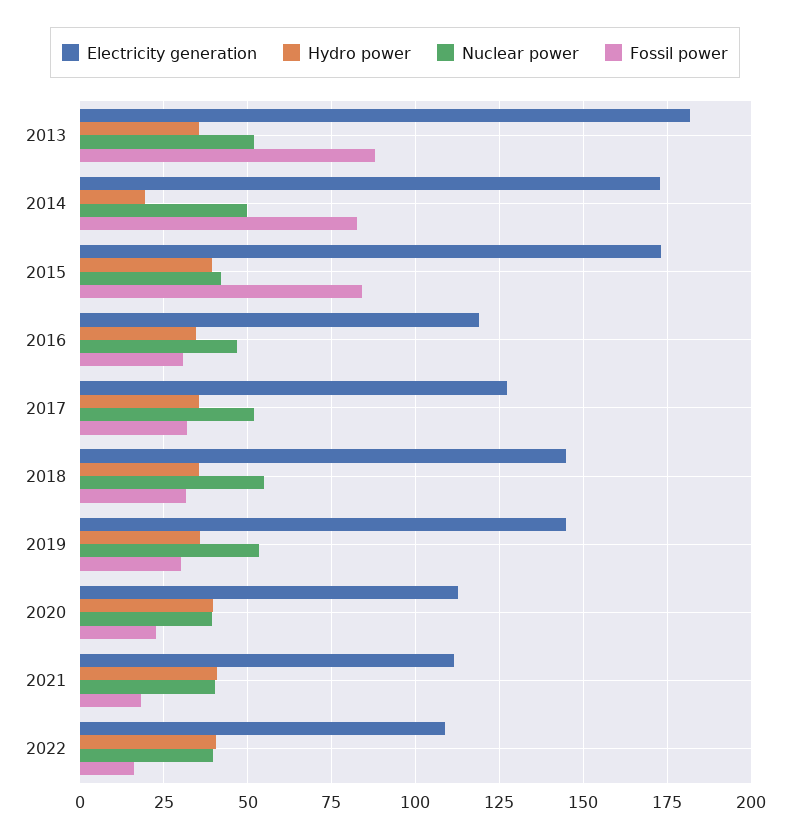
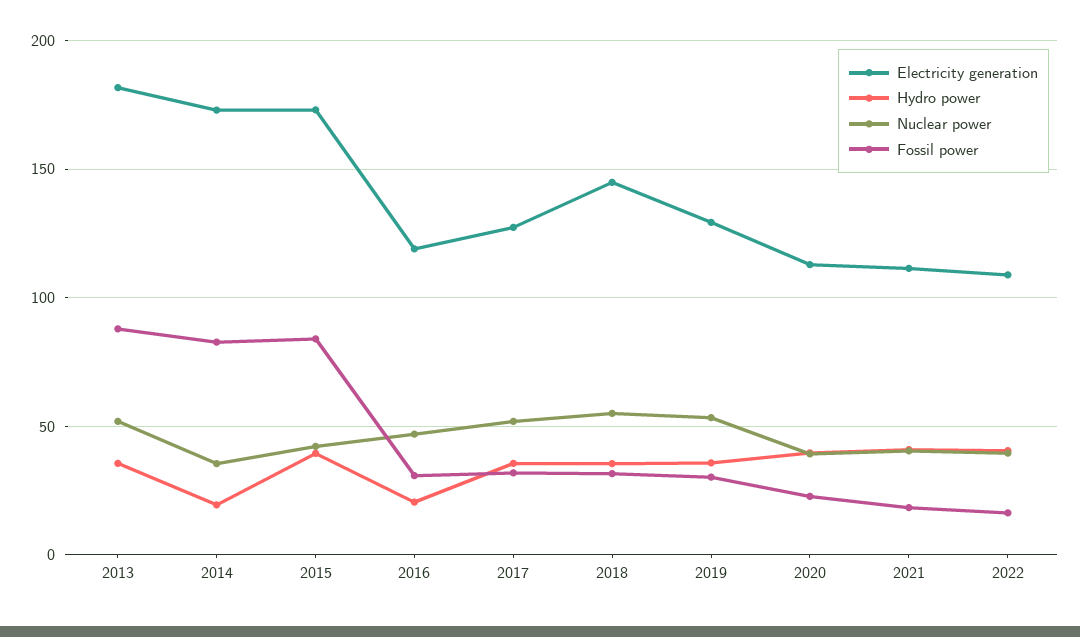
Nuclear power, 2014: 50 -> 35
Hydro power, 2016: 35 -> 20
Electricity generation, 2019: 145 -> 130

